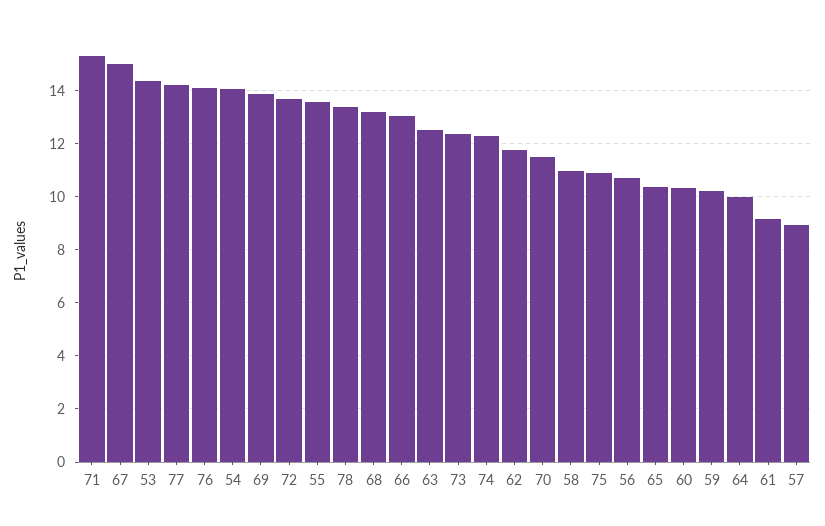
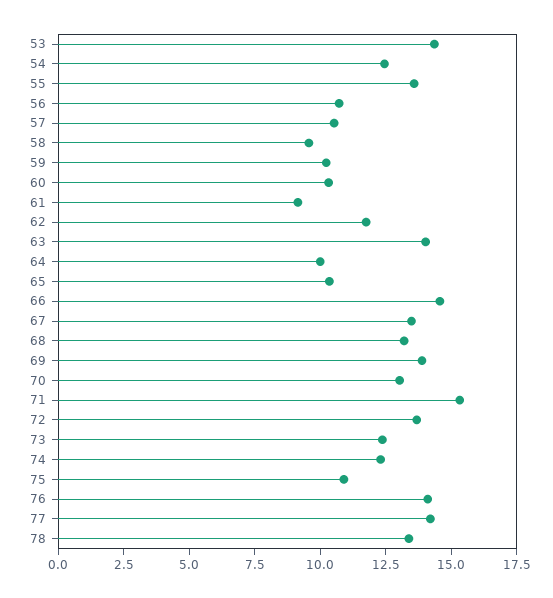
67: 15 -> 13.5
54: 14 -> 12.5
66: 13 -> 14.5
63: 12.5 -> 14
70: 11.5 -> 13
58: 11 -> 9.5
57: 9 -> 10.5

